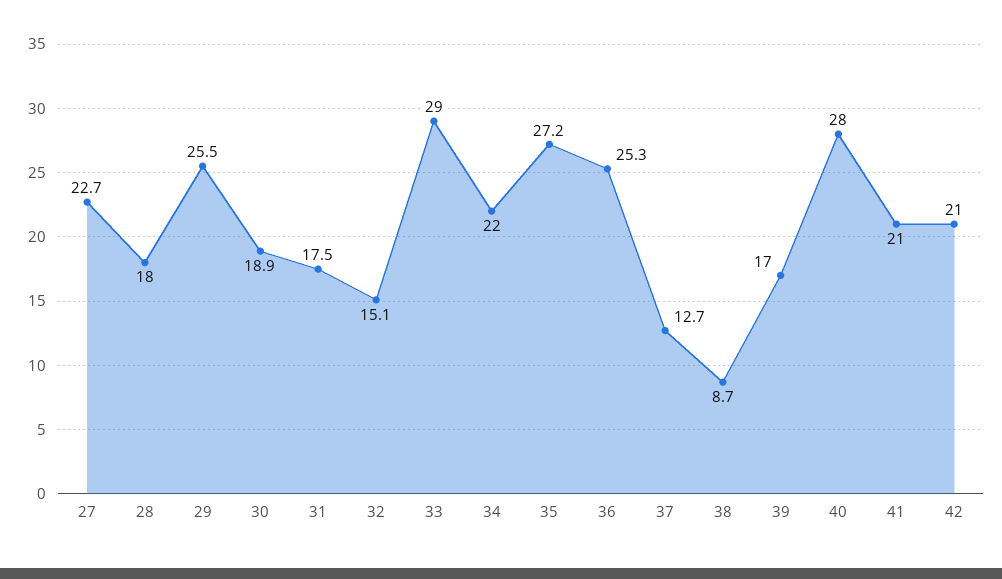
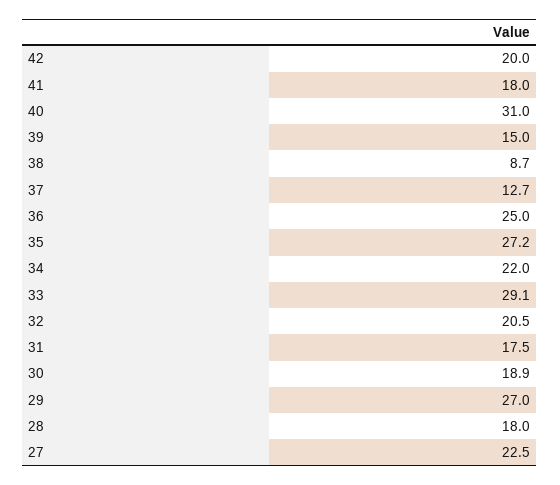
27: 22.7 -> 22.5
29: 25.5 -> 27
32: 15.1 -> 20.5
33: 29 -> 29.1
36: 25.3 -> 25
39: 17 -> 15
40: 28 -> 31
41: 21 -> 18
42: 21 -> 20

